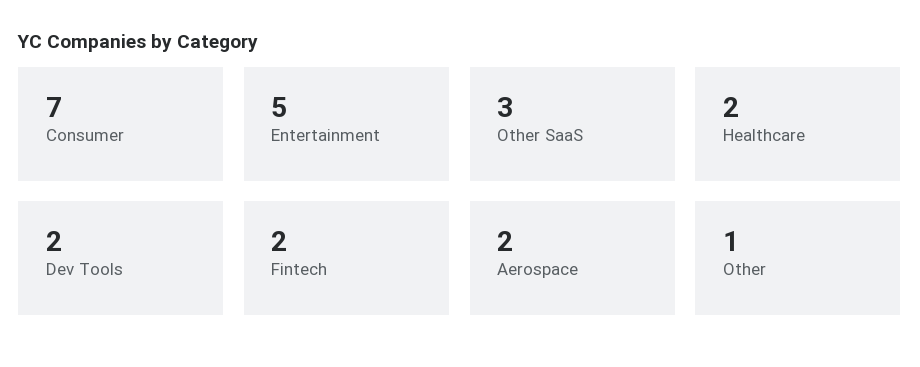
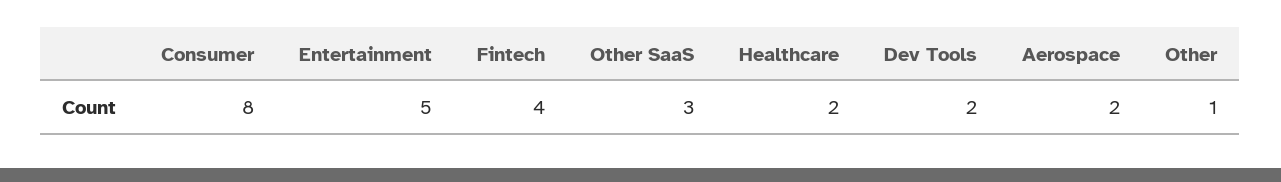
Consumer: 7 -> 8
Fintech: 2 -> 4

